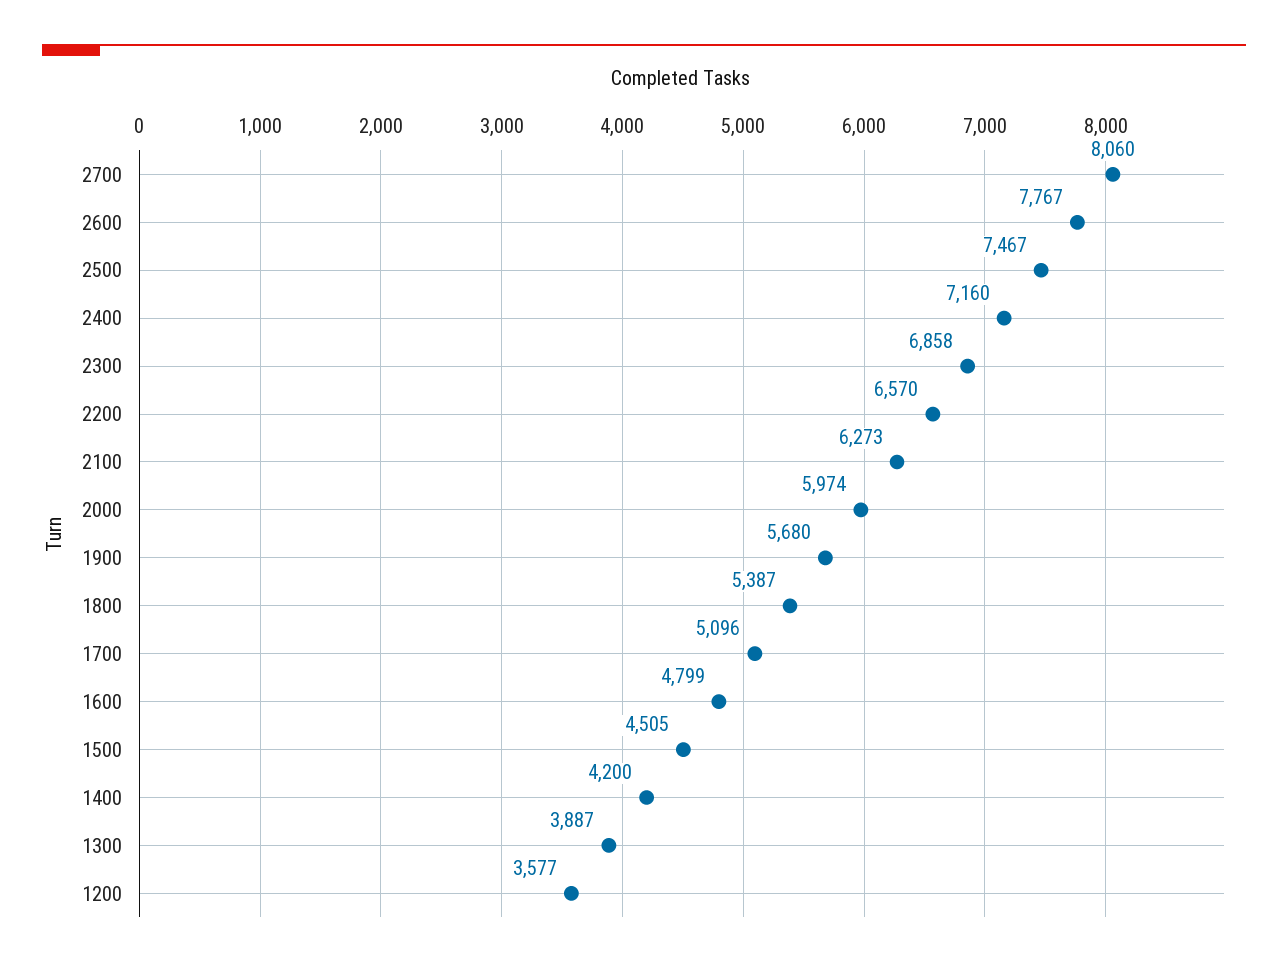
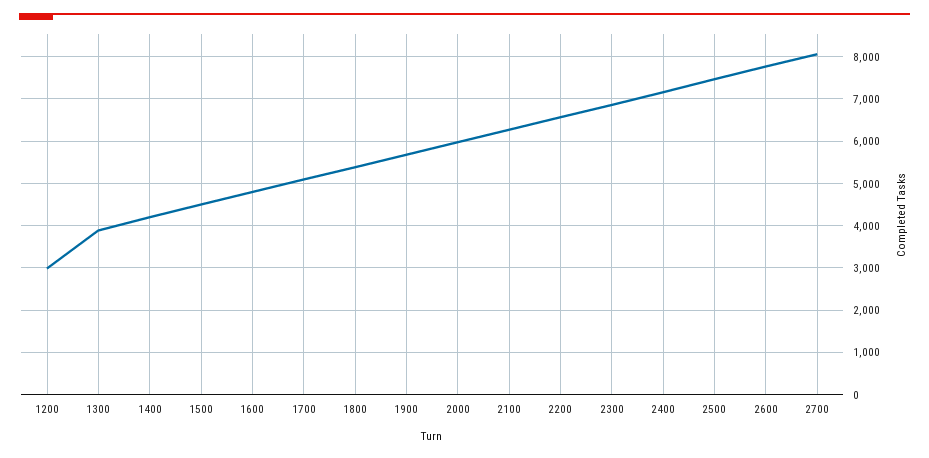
1200: 3577 -> 3000

